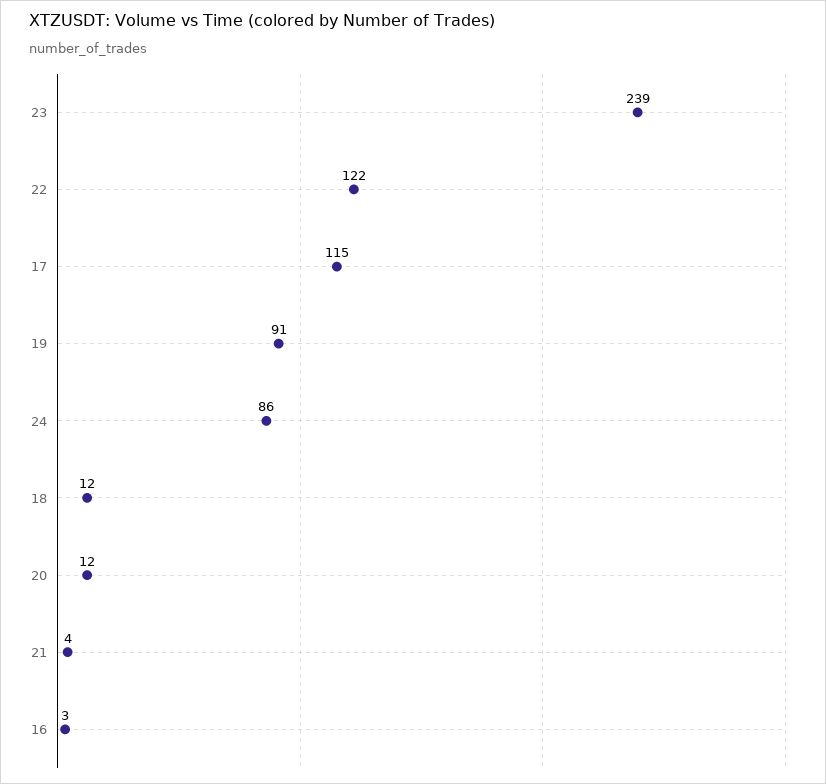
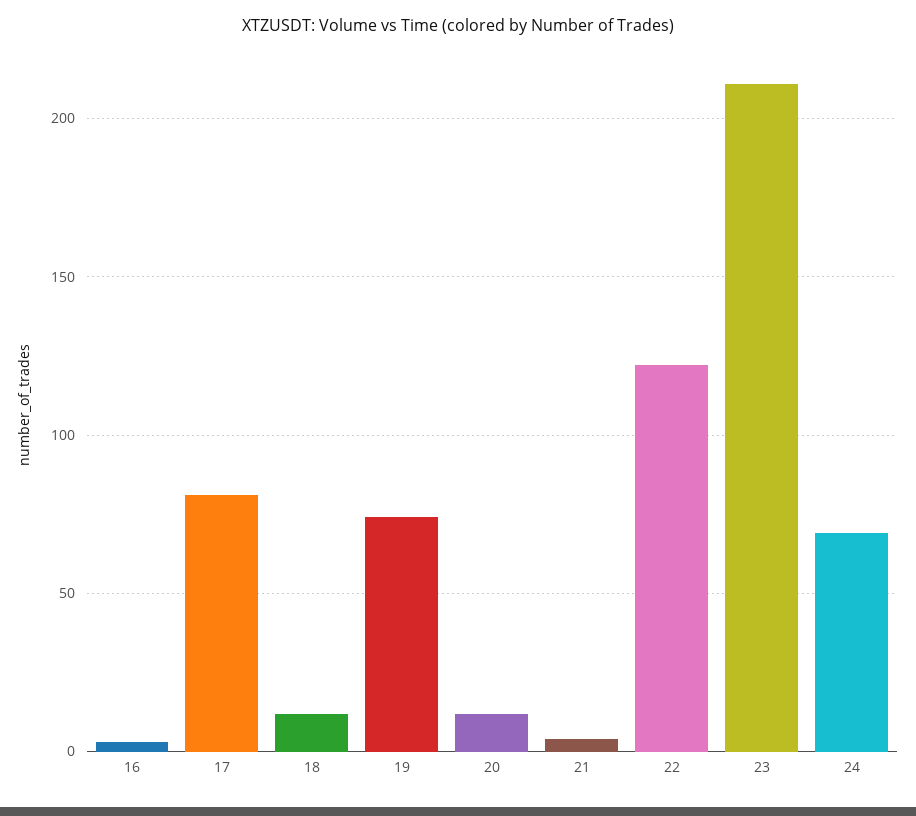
23: 239 -> 210
17: 115 -> 80
19: 91 -> 75
24: 86 -> 70

